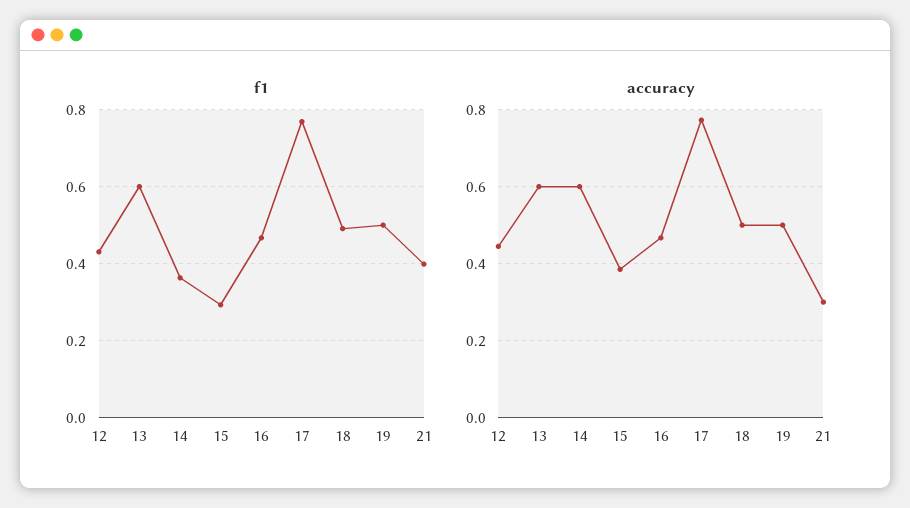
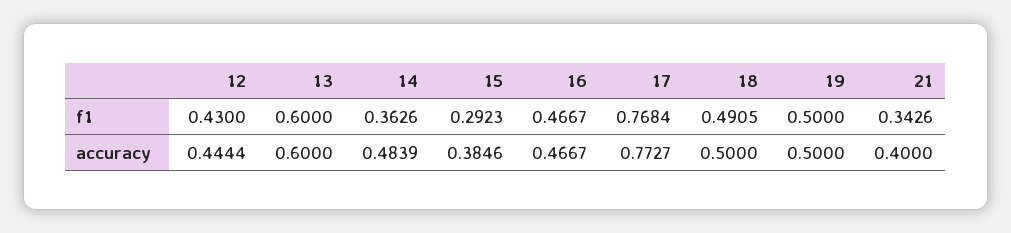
f1, 21: 0.4 -> 0.3426
accuracy, 14: 0.6 -> 0.4839
accuracy, 21: 0.3 -> 0.4

